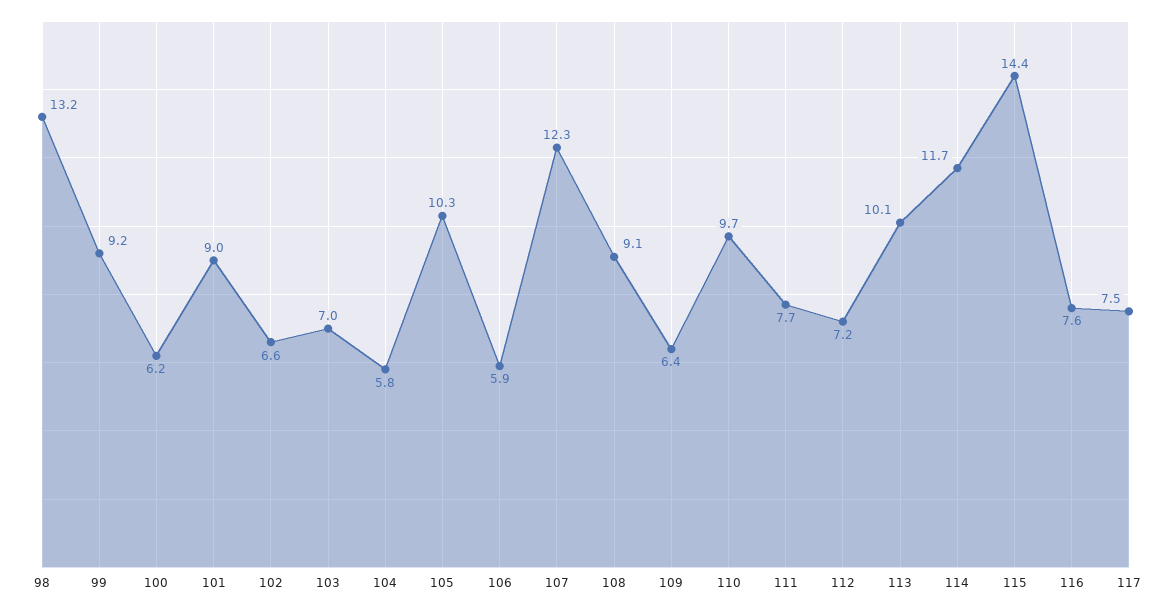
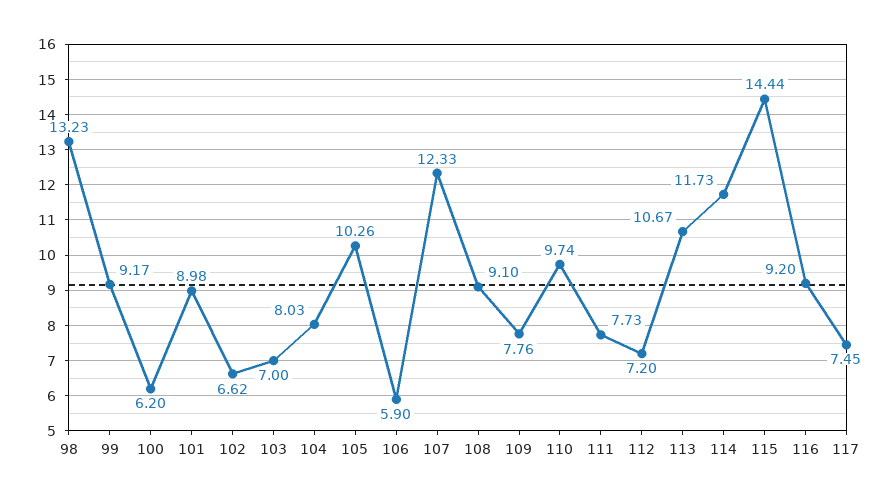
104: 5.8 -> 8.03
109: 6.4 -> 7.76
113: 10.1 -> 10.67
116: 7.6 -> 9.2

